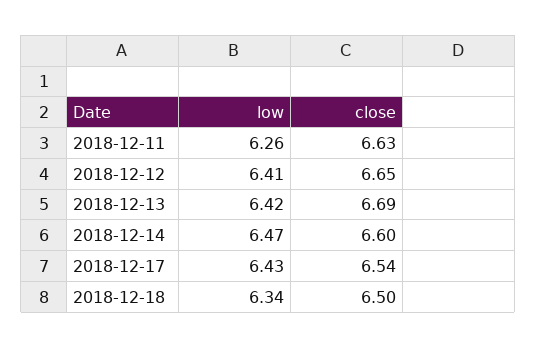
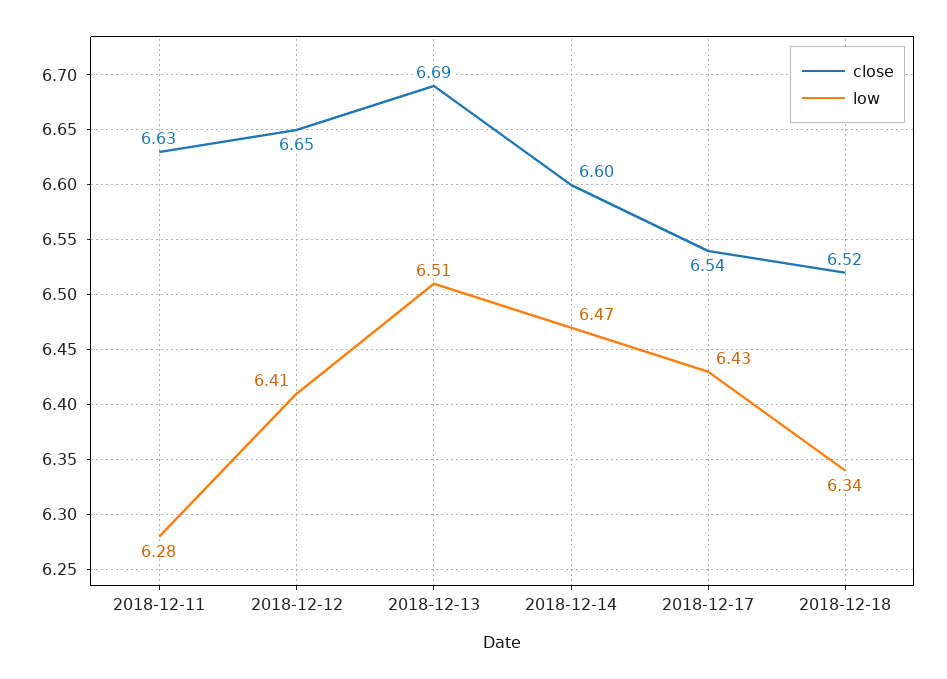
low, 2018-12-11: 6.26 -> 6.28
low, 2018-12-13: 6.42 -> 6.51
close, 2018-12-18: 6.5 -> 6.52

